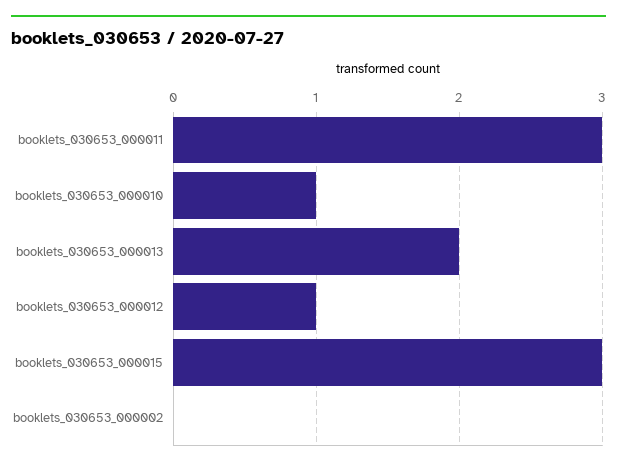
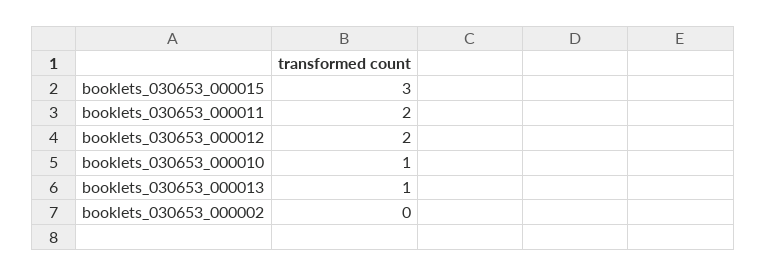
booklets_030653_000011: 3 -> 2
booklets_030653_000013: 2 -> 1
booklets_030653_000012: 1 -> 2

